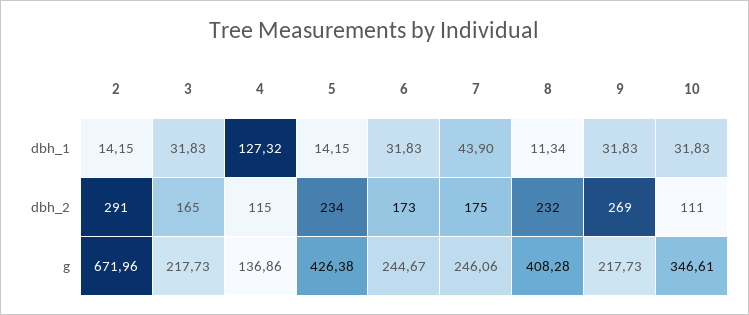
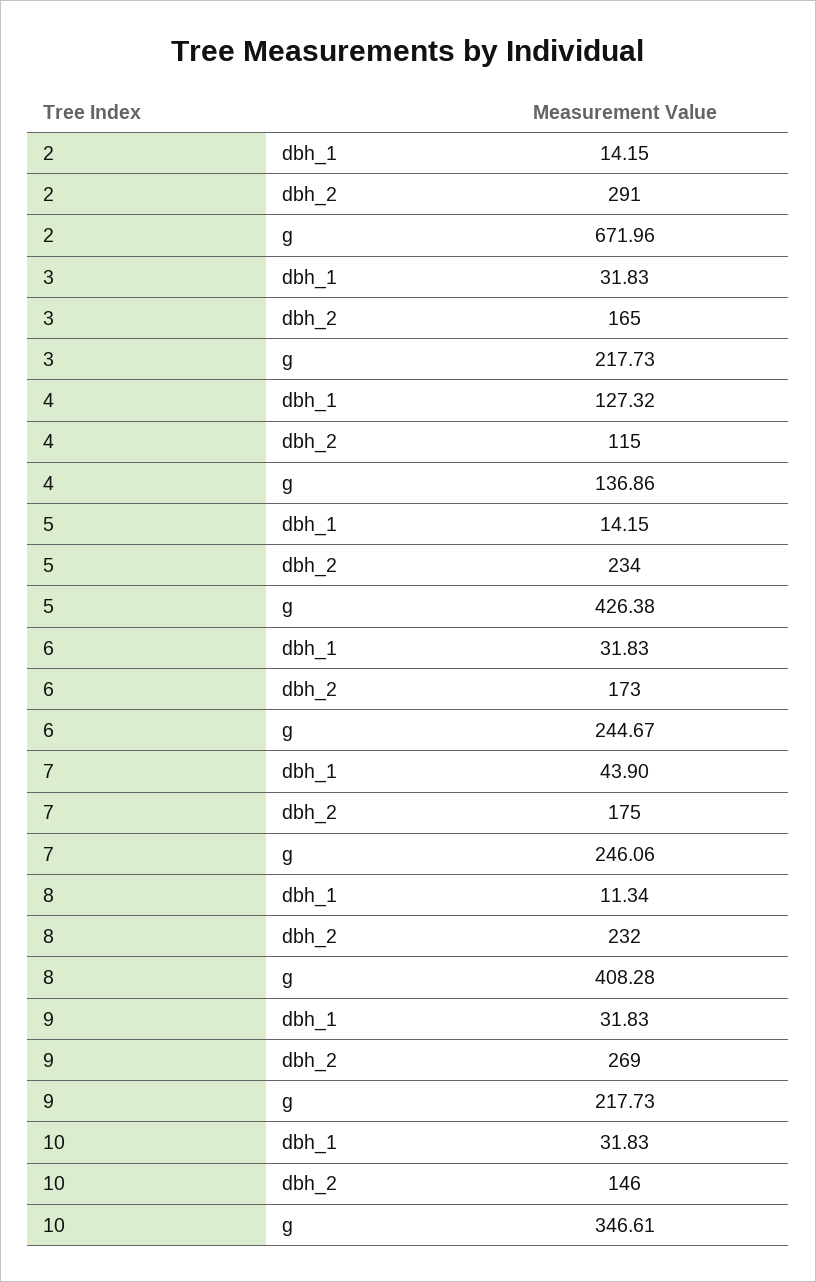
10, dbh_2: 111 -> 146

